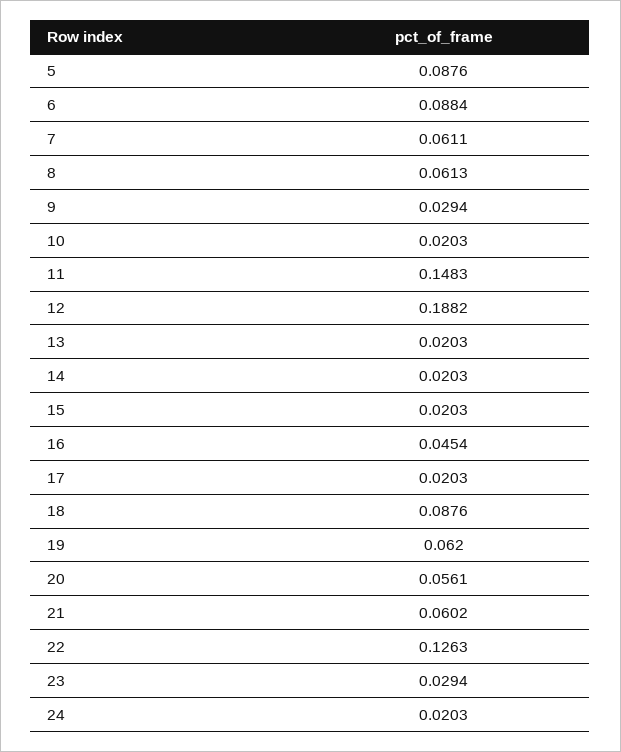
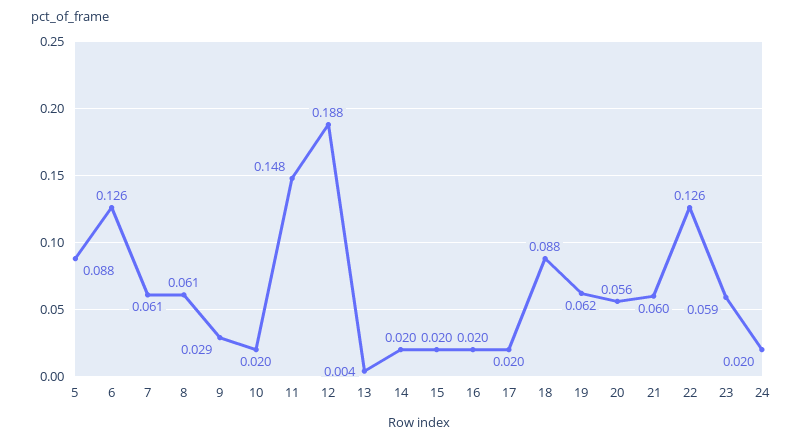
6: 0.0884 -> 0.126
13: 0.0203 -> 0.004
16: 0.0454 -> 0.02
23: 0.0294 -> 0.059

